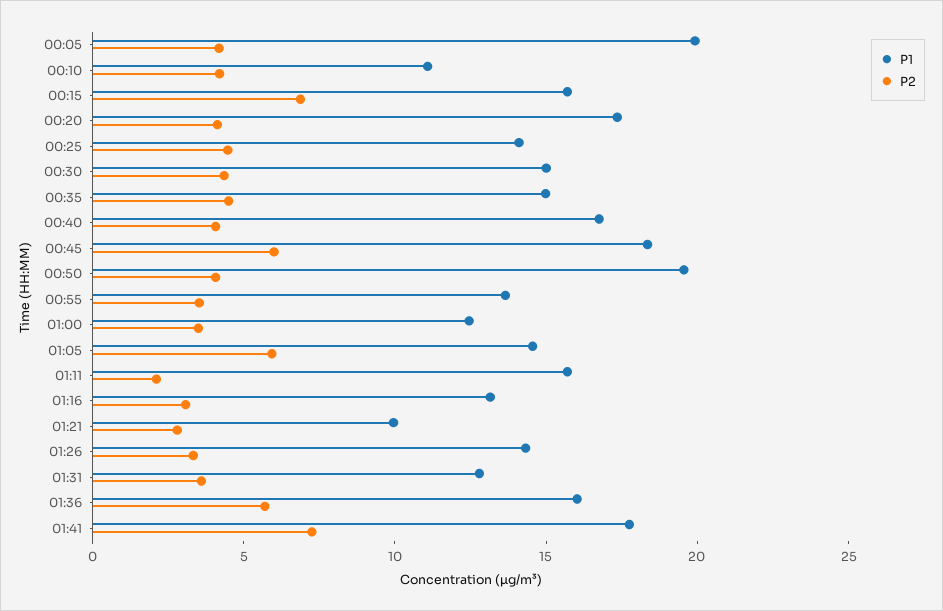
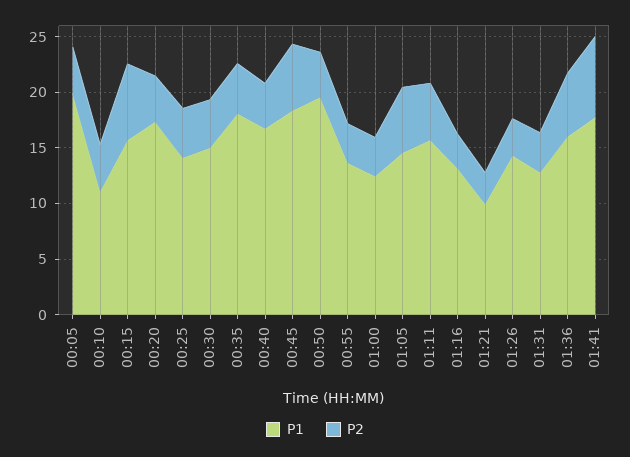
P1, 00:35: 15 -> 18
P2, 01:11: 2 -> 5

